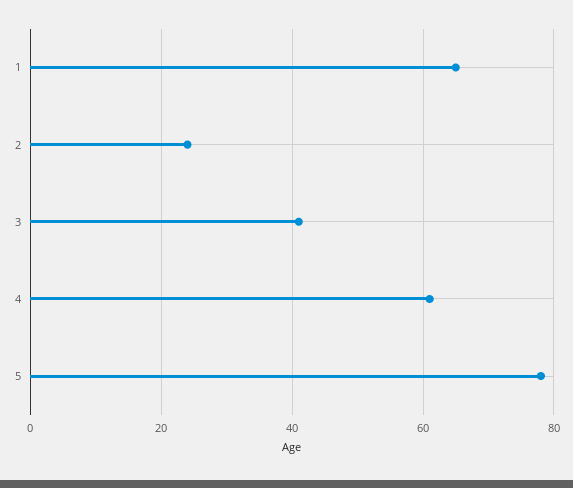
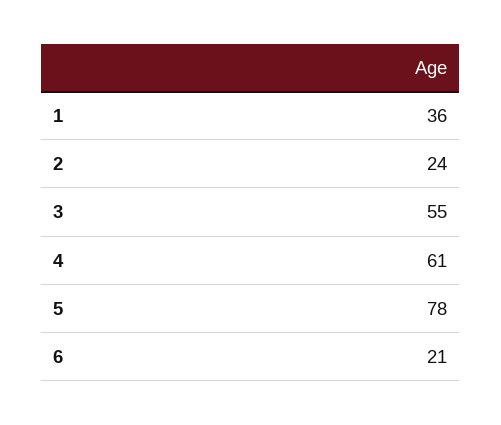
1: 65 -> 36
3: 40 -> 55
6: none -> 21

